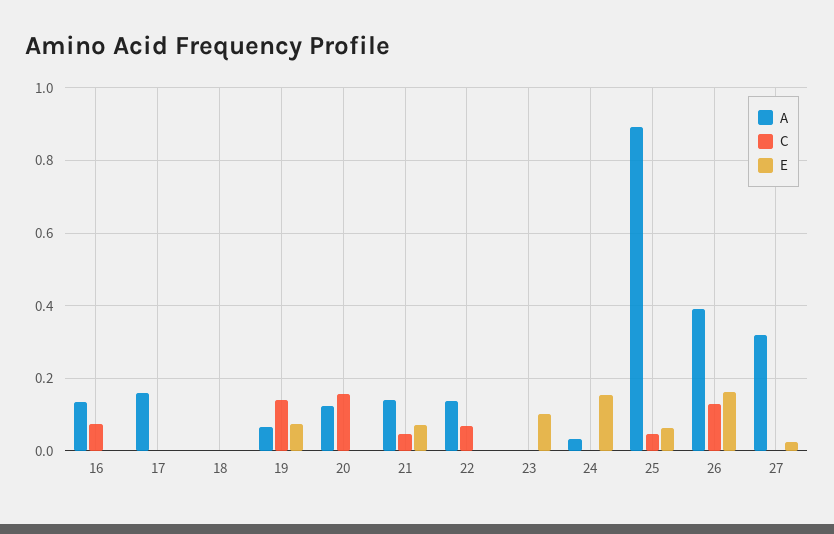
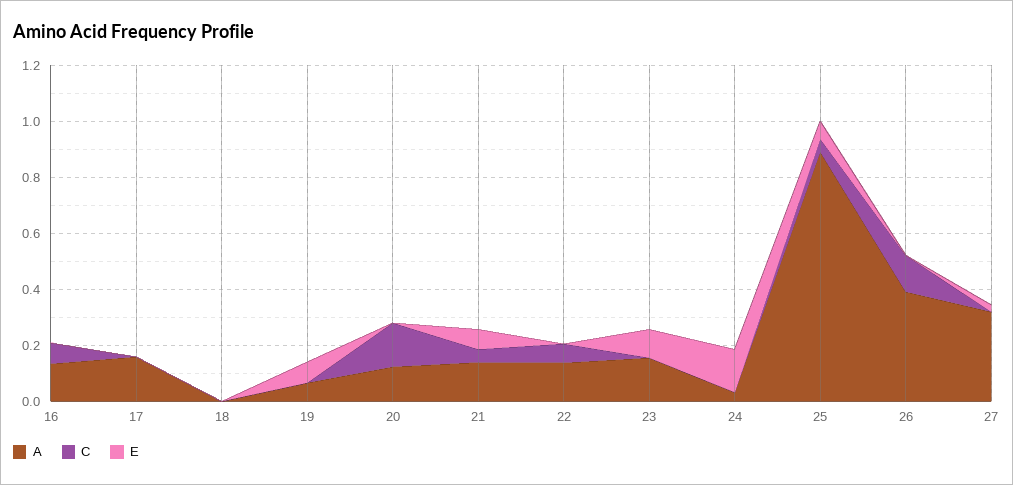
C, 19: 0.14 -> 0
A, 23: 0 -> 0.15
E, 26: 0.16 -> 0

